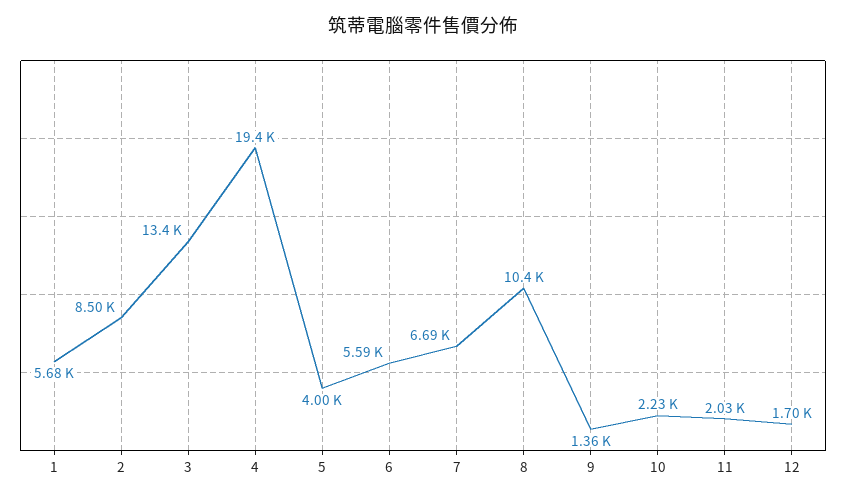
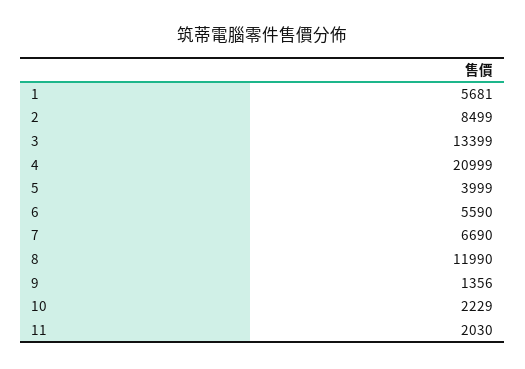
4: 19400 -> 20999
8: 10400 -> 11990
12: 1700 -> none

